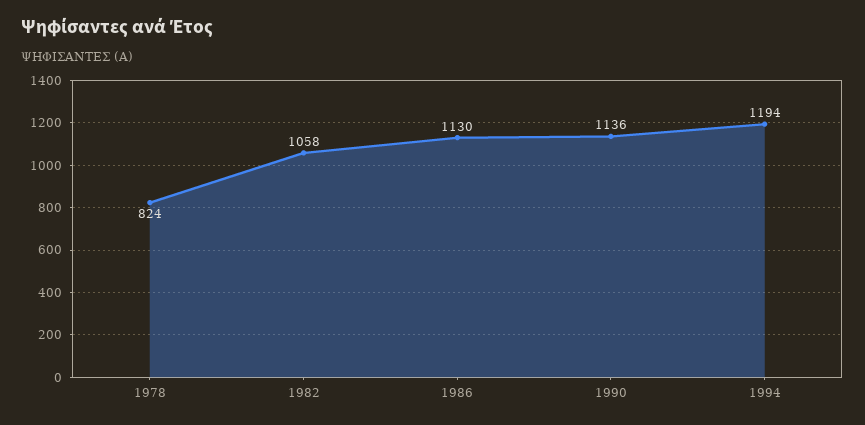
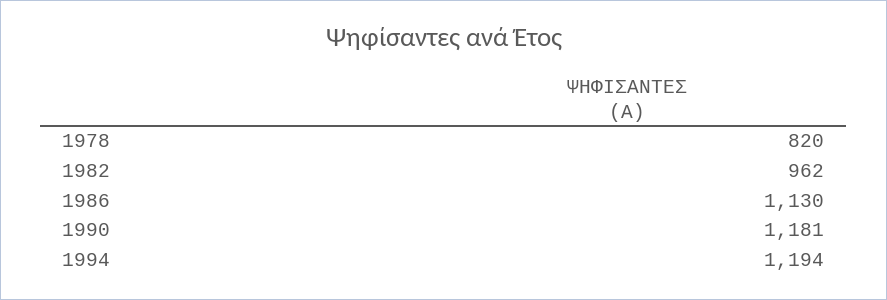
1978: 824 -> 820
1982: 1058 -> 962
1990: 1136 -> 1181

